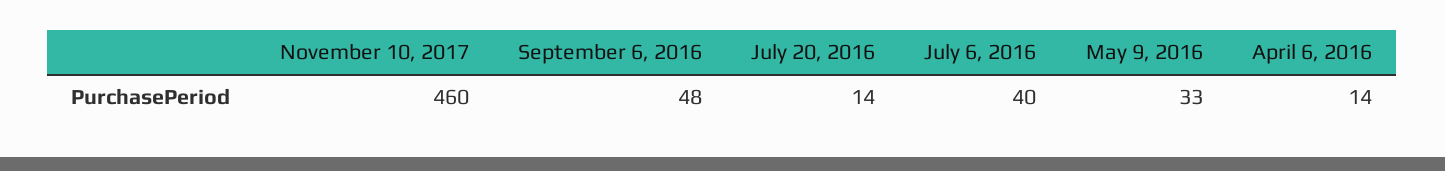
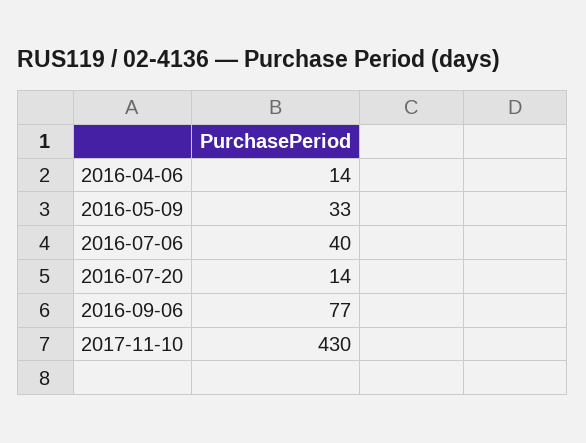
November 10, 2017: 460 -> 430
September 6, 2016: 48 -> 77

